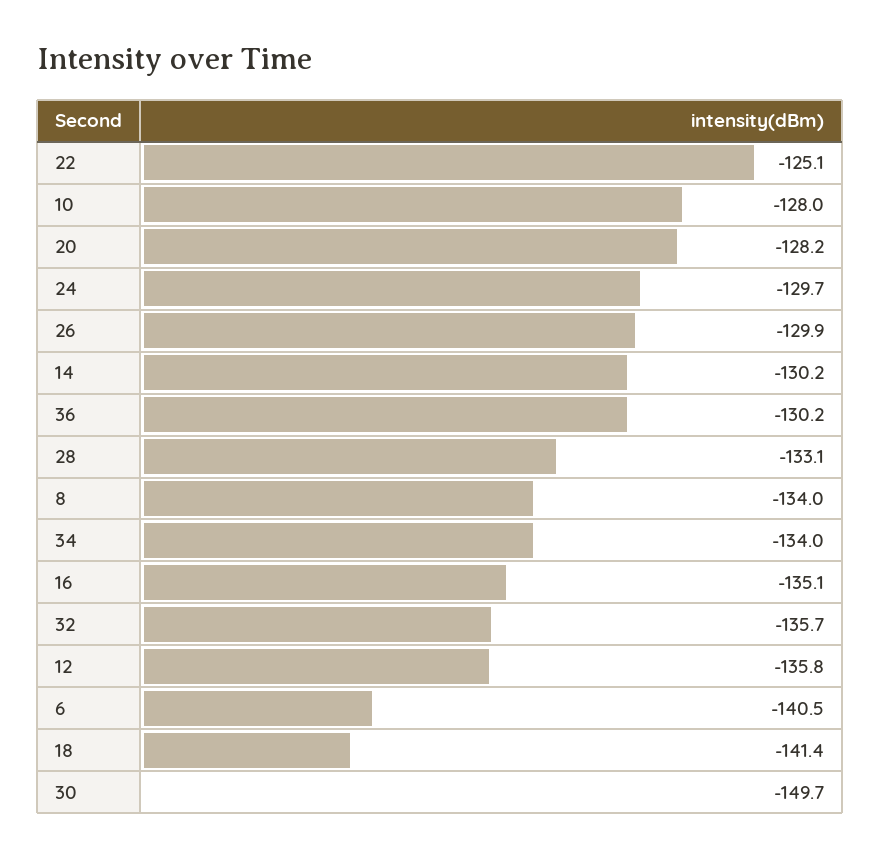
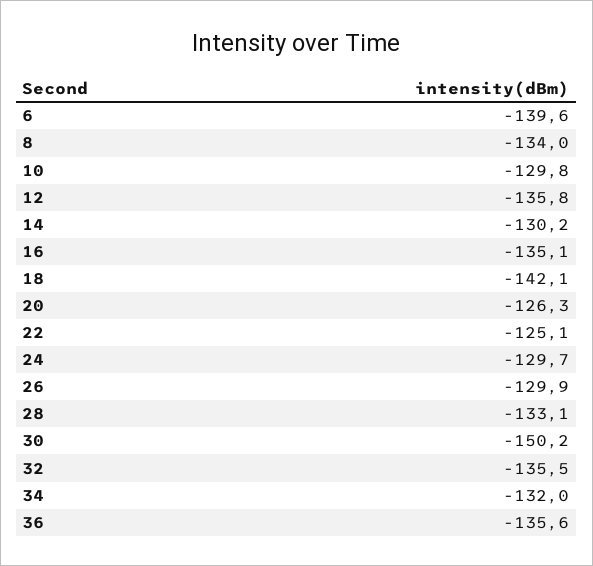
10: -128 -> -129.8
20: -128.2 -> -126.3
36: -130.2 -> -135.6
34: -134 -> -132
32: -135.7 -> -135.5
6: -140.5 -> -139.6
18: -141.4 -> -142.1
30: -149.7 -> -150.2

